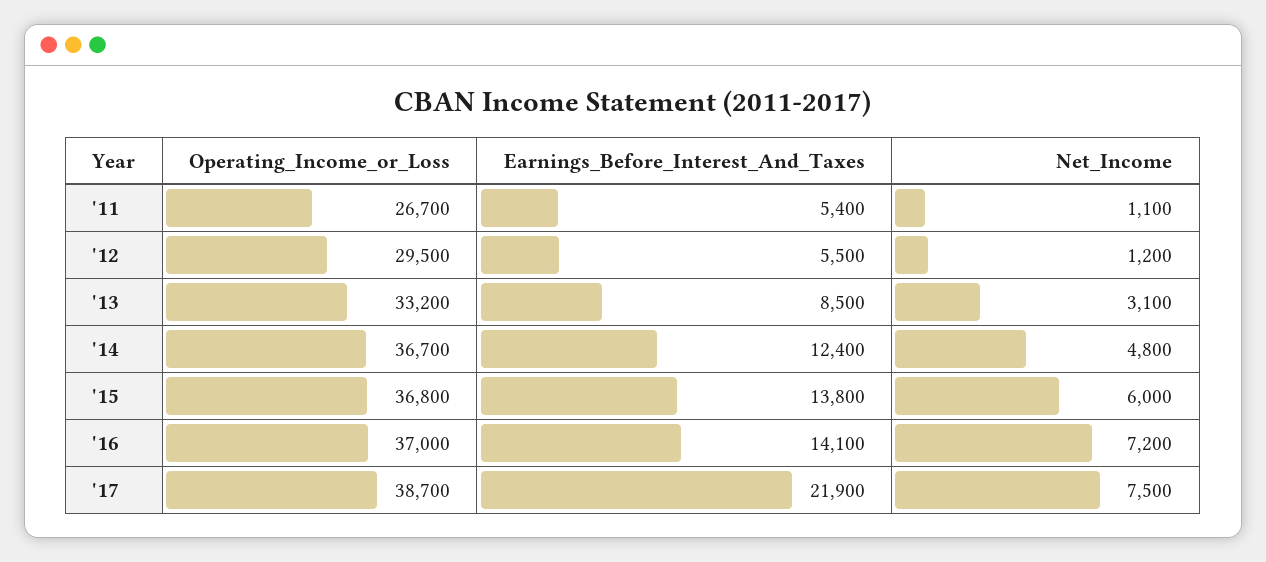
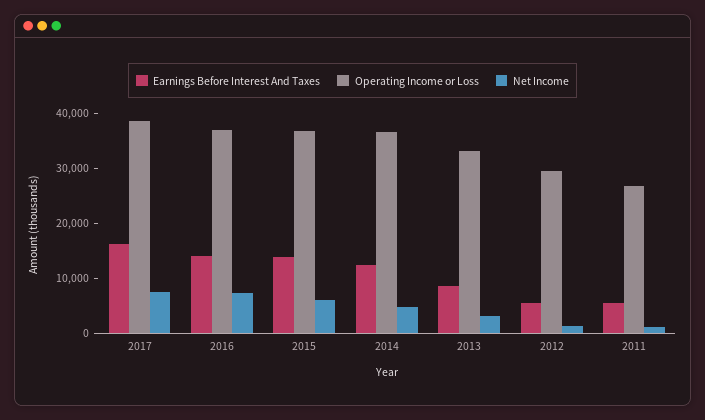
Earnings_Before_Interest_And_Taxes, '17: 21900 -> 16000

